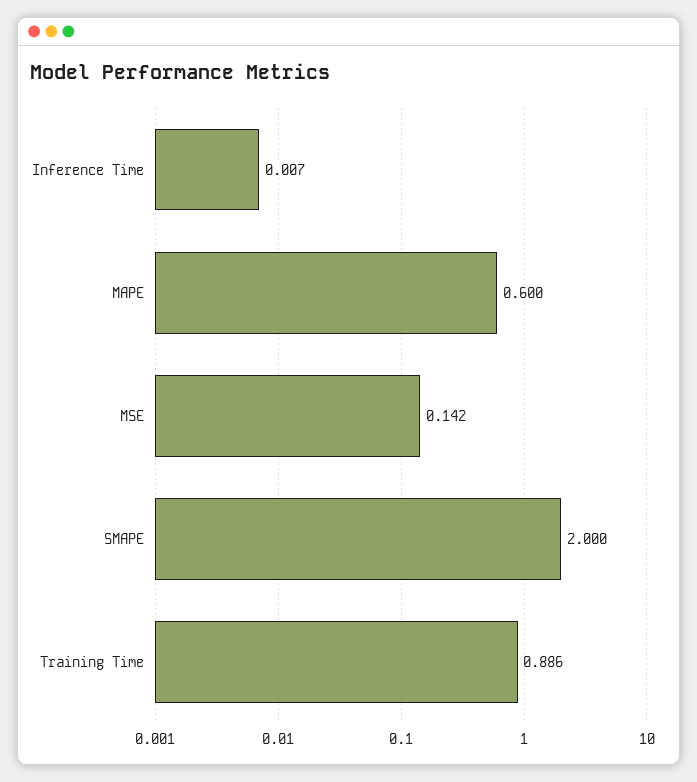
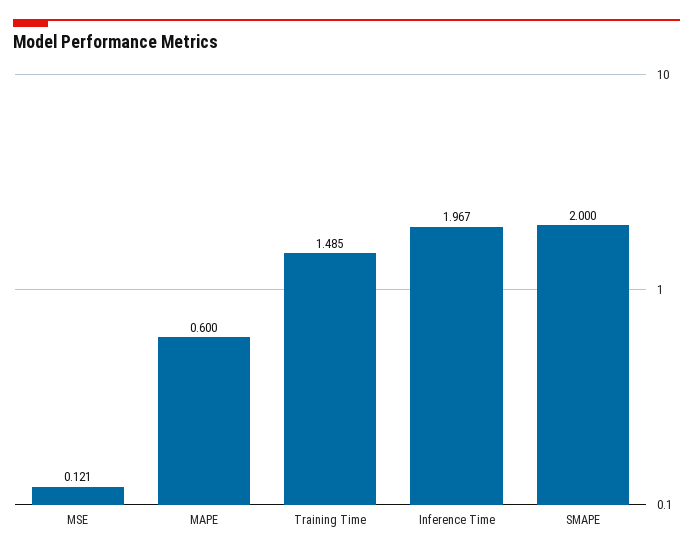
Inference Time: 0.007 -> 1.967
MSE: 0.142 -> 0.121
Training Time: 0.886 -> 1.485

